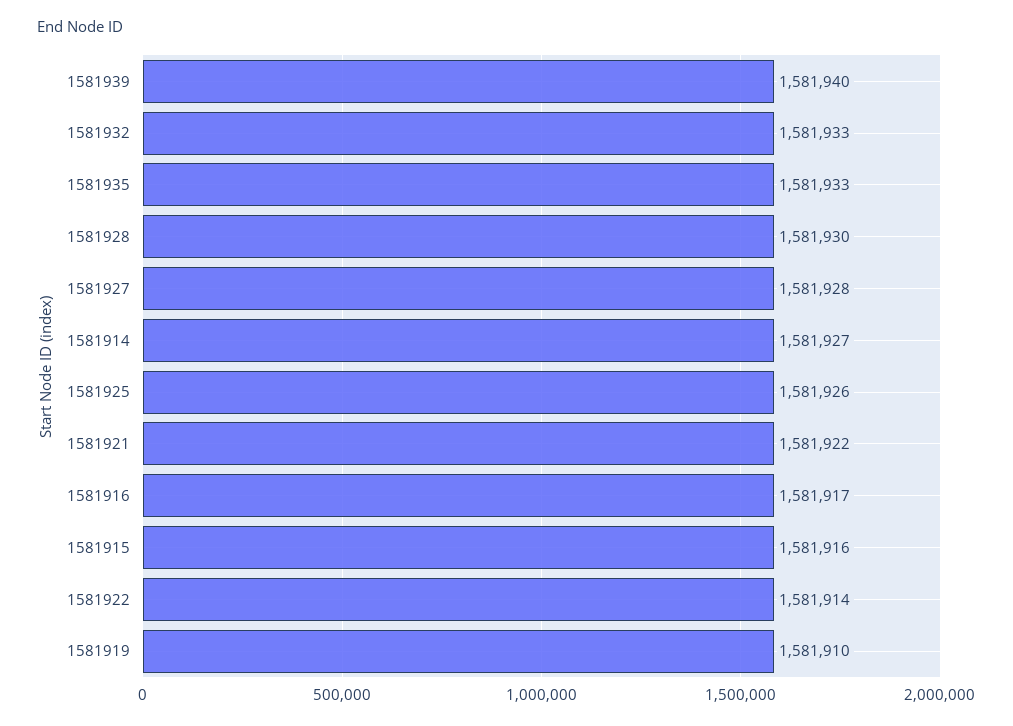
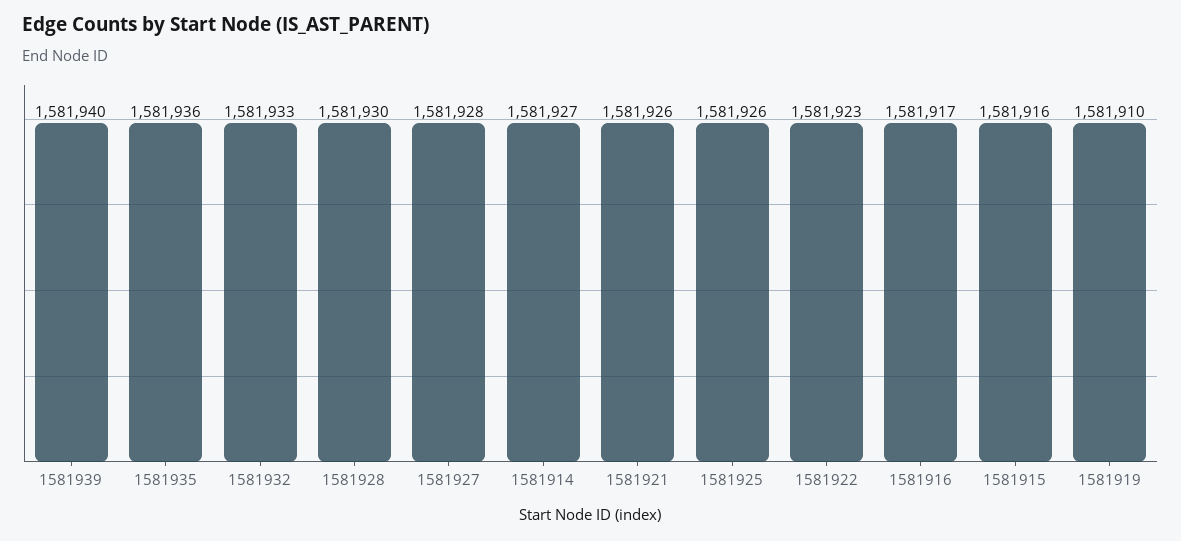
1581935: 1581933 -> 1581936
1581921: 1581922 -> 1581926
1581922: 1581914 -> 1581923

